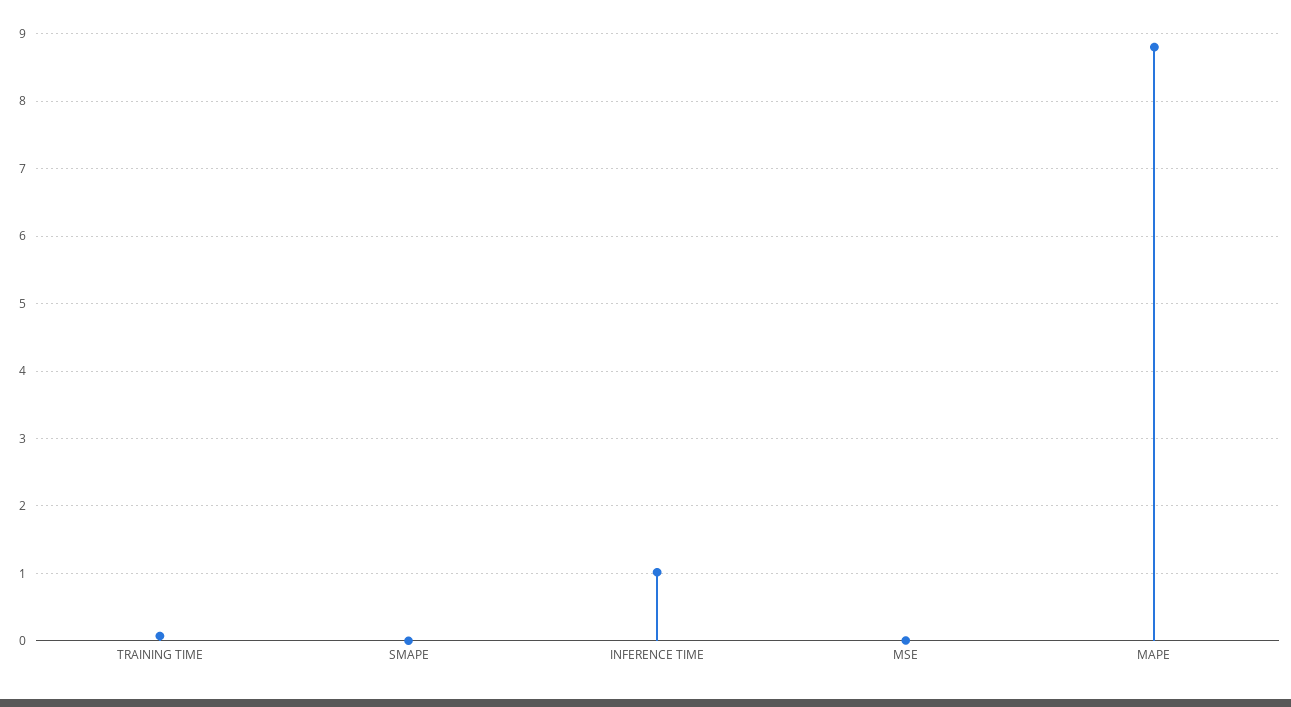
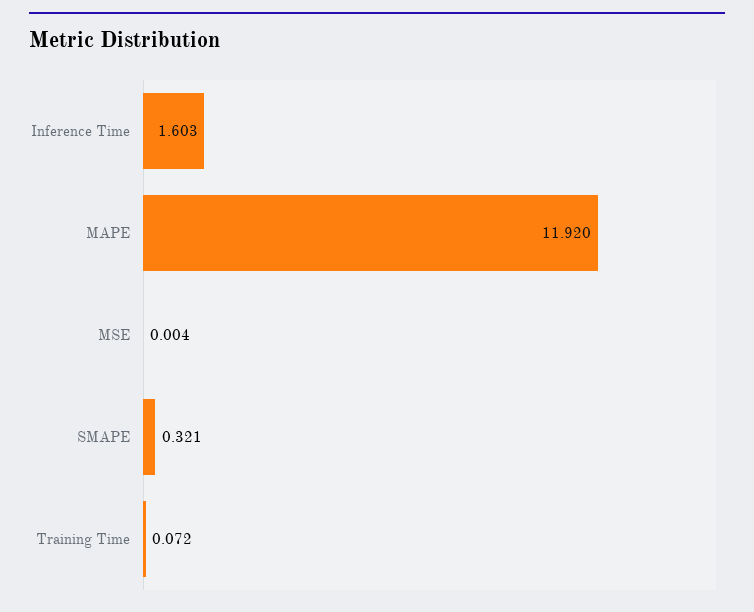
SMAPE: 0 -> 0.321
INFERENCE TIME: 1 -> 1.603
MAPE: 8.8 -> 11.92

